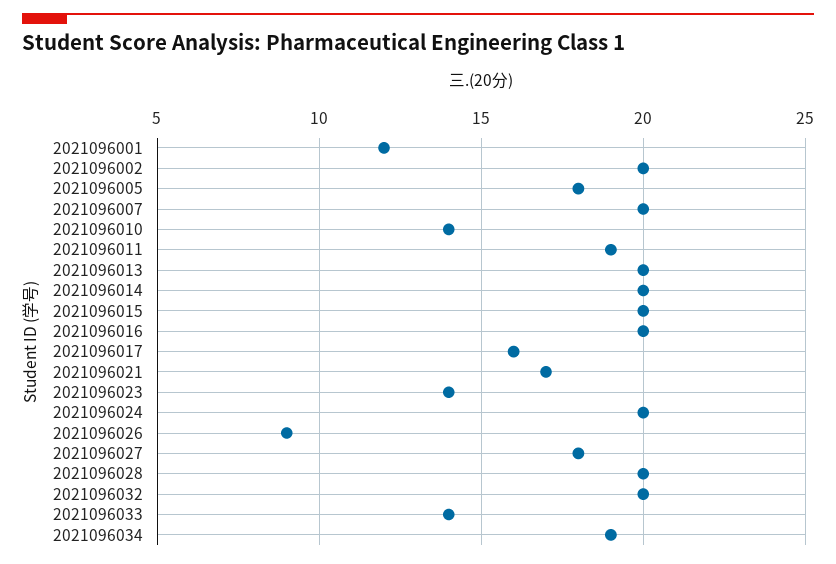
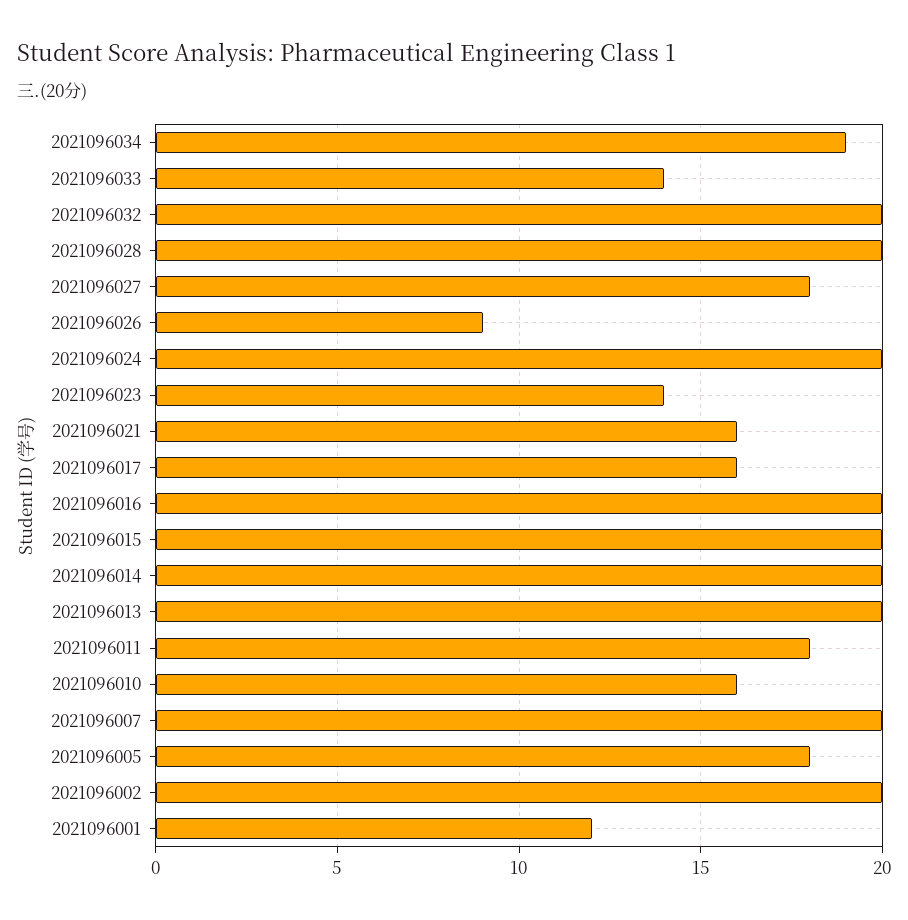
2021096010: 14 -> 16
2021096011: 19 -> 18
2021096021: 17 -> 16

